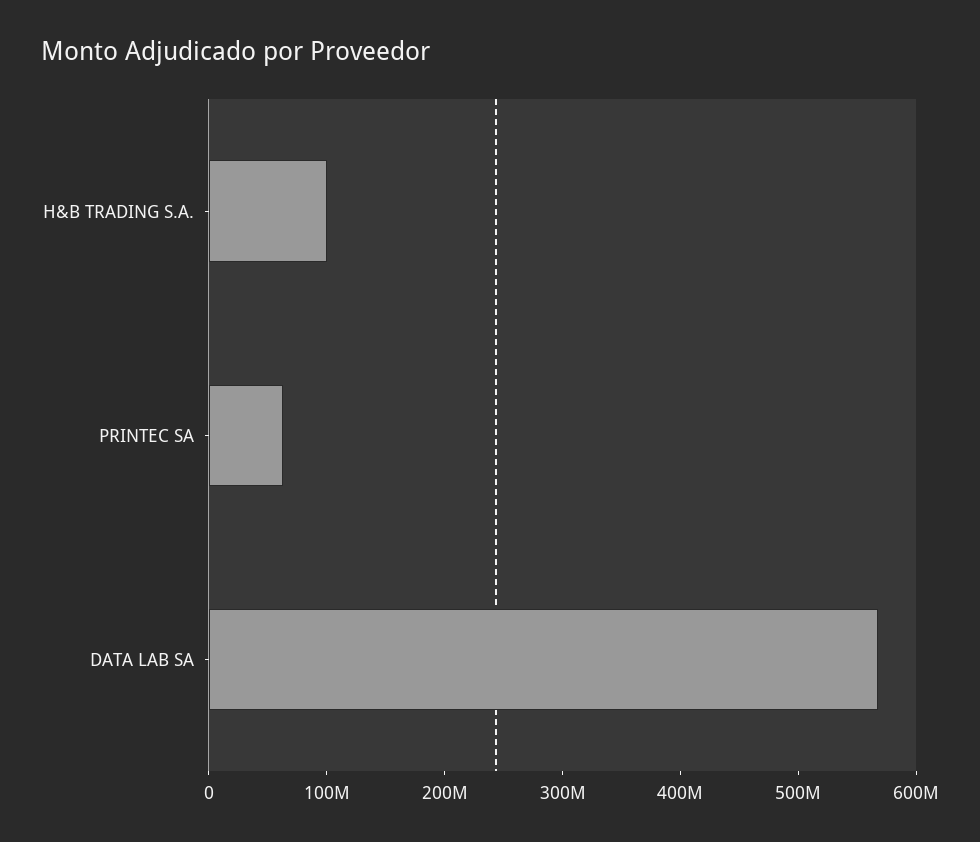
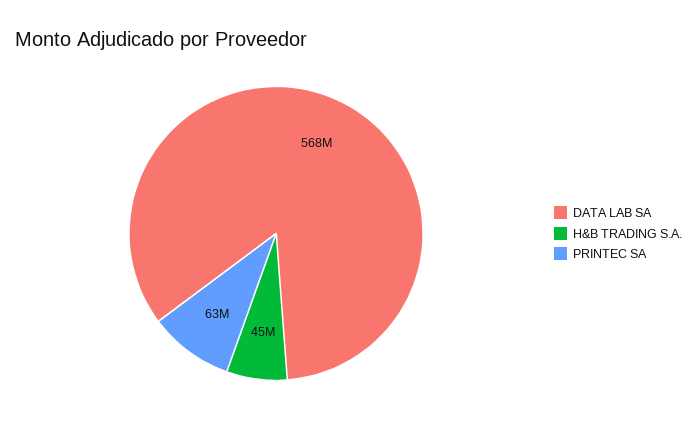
H&B TRADING S.A.: 100000000 -> 45000000

